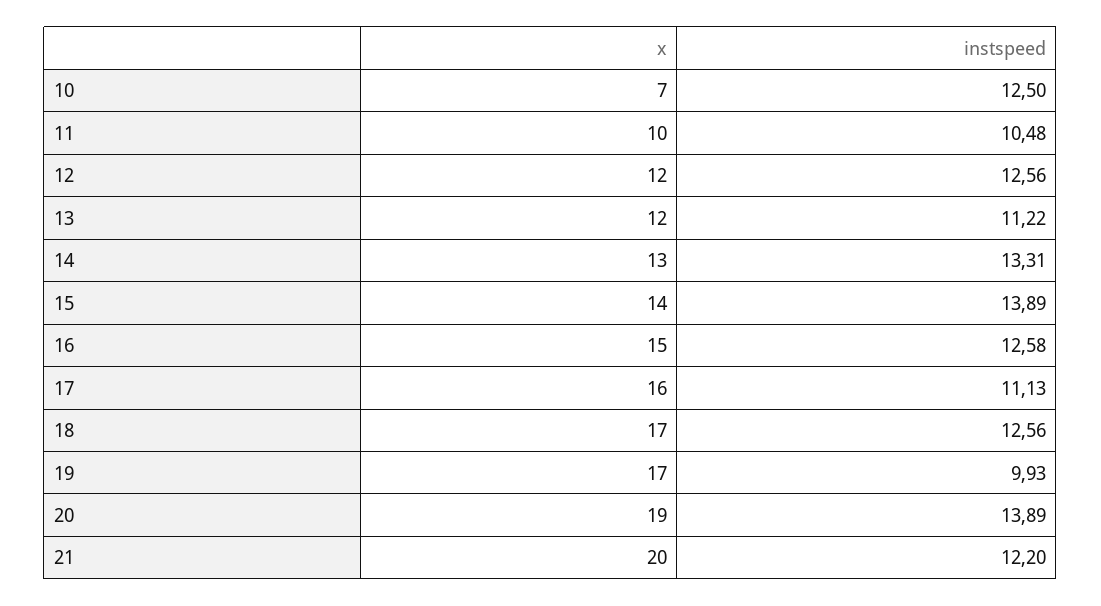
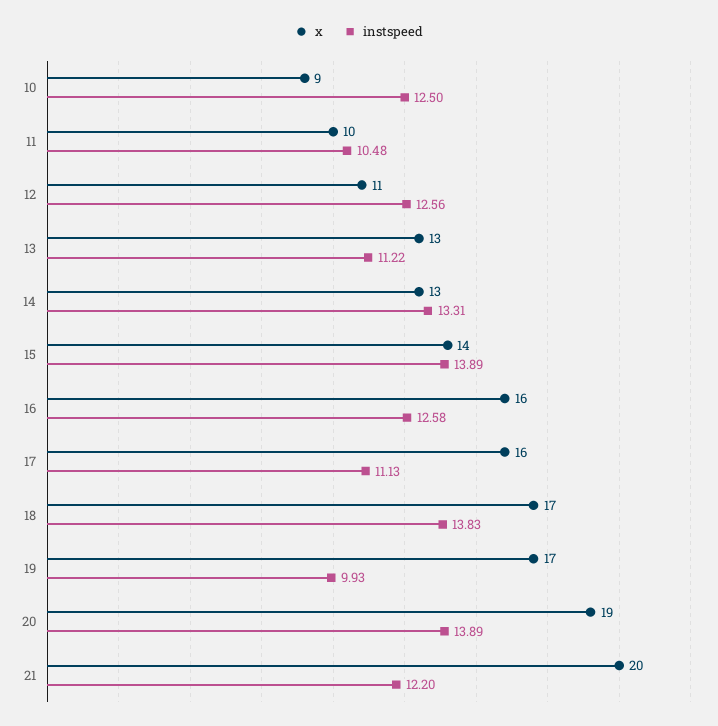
x, 10: 7 -> 9
x, 12: 12 -> 11
x, 13: 12 -> 13
x, 16: 15 -> 16
instspeed, 18: 12.56 -> 13.83

